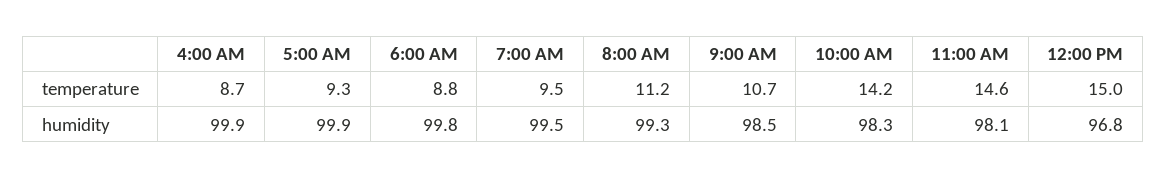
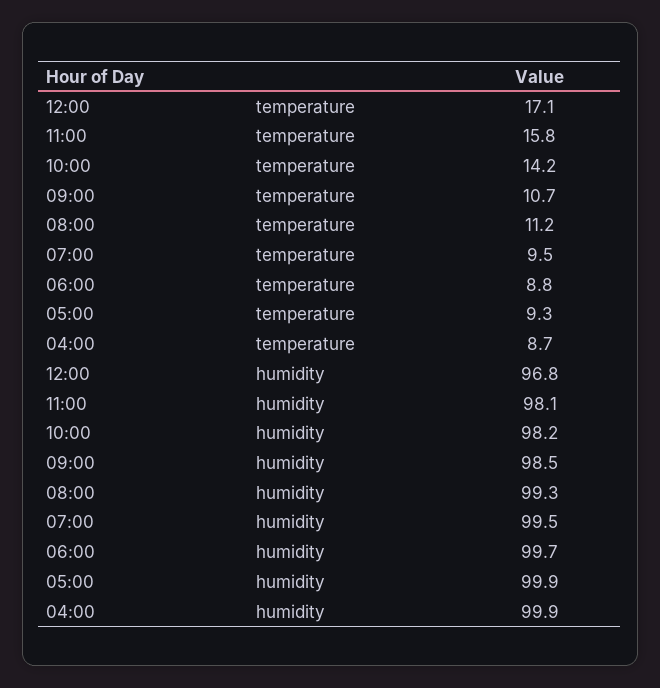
11:00 AM, temperature: 14.6 -> 15.8
12:00 PM, temperature: 15 -> 17.1
6:00 AM, humidity: 99.8 -> 99.7
10:00 AM, humidity: 98.3 -> 98.2

